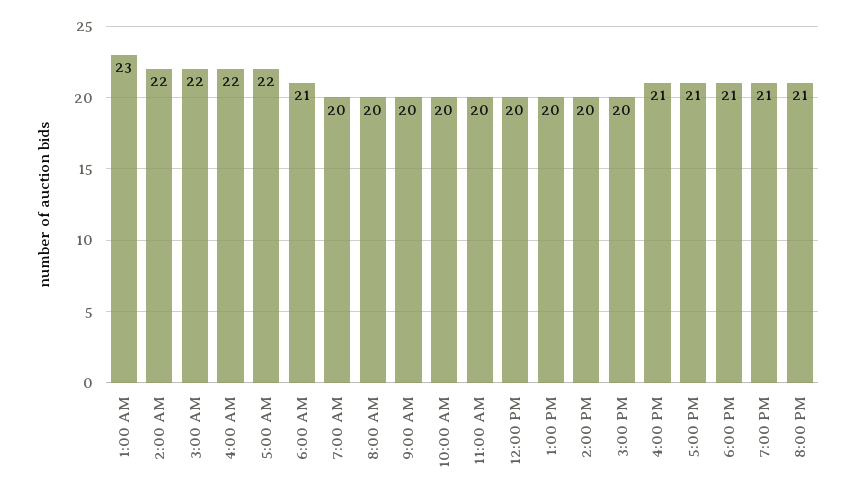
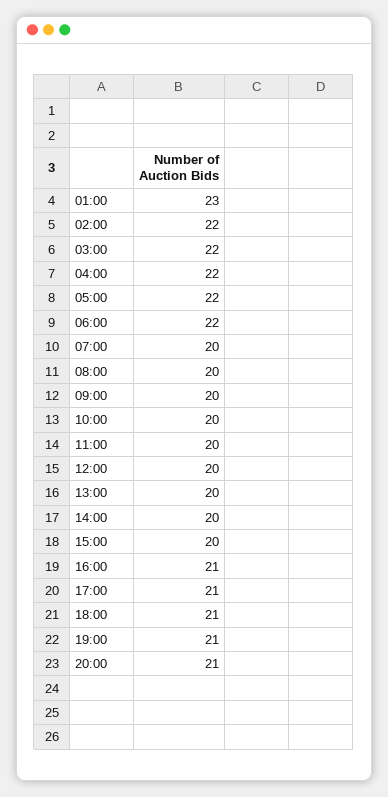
6:00 AM: 21 -> 22

